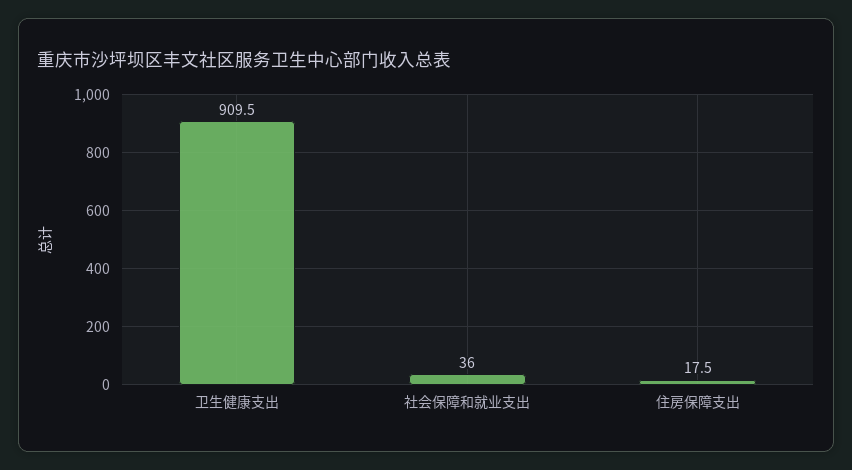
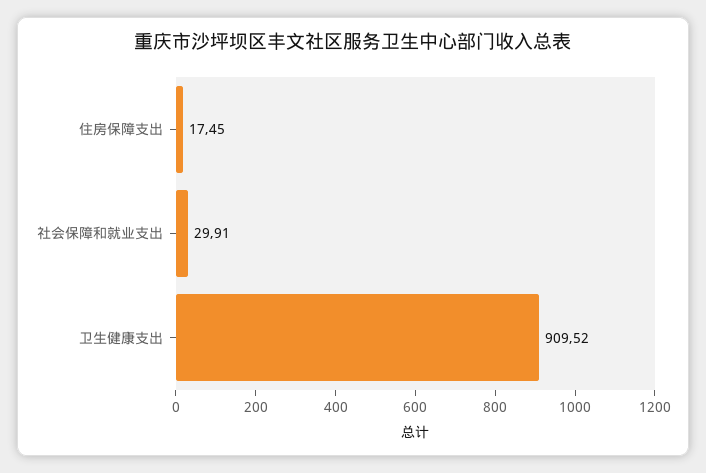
社会保障和就业支出: 36 -> 29.91

